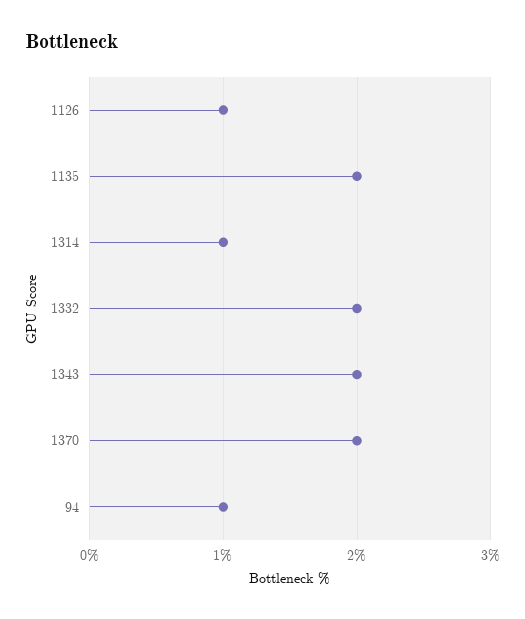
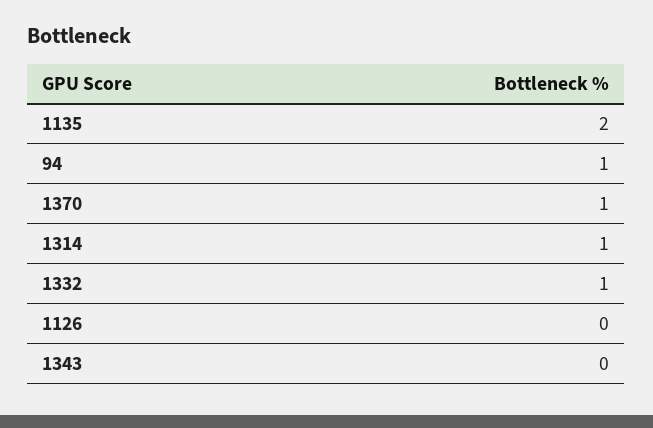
1126: 1 -> 0
1332: 2 -> 1
1343: 2 -> 0
1370: 2 -> 1

